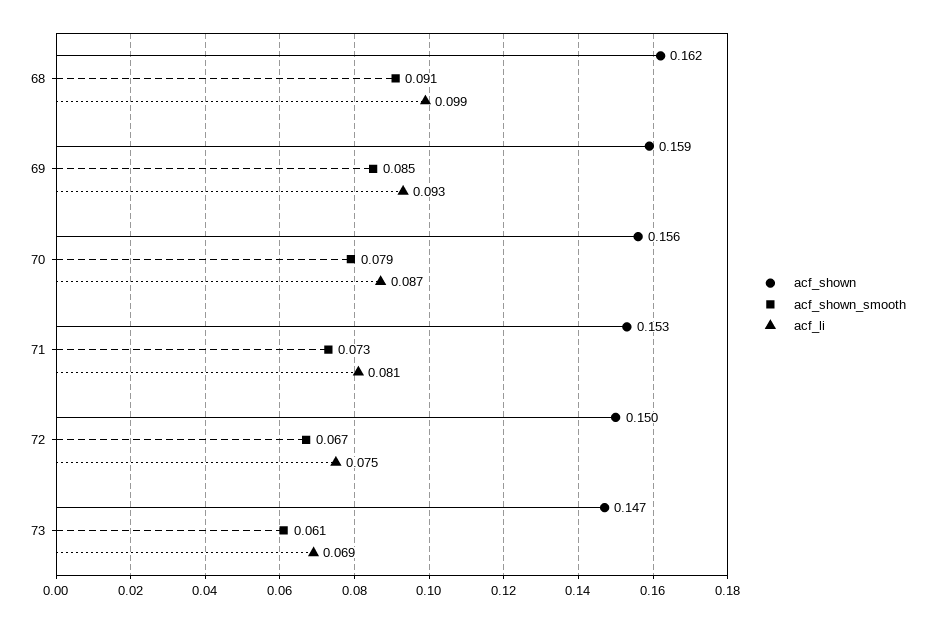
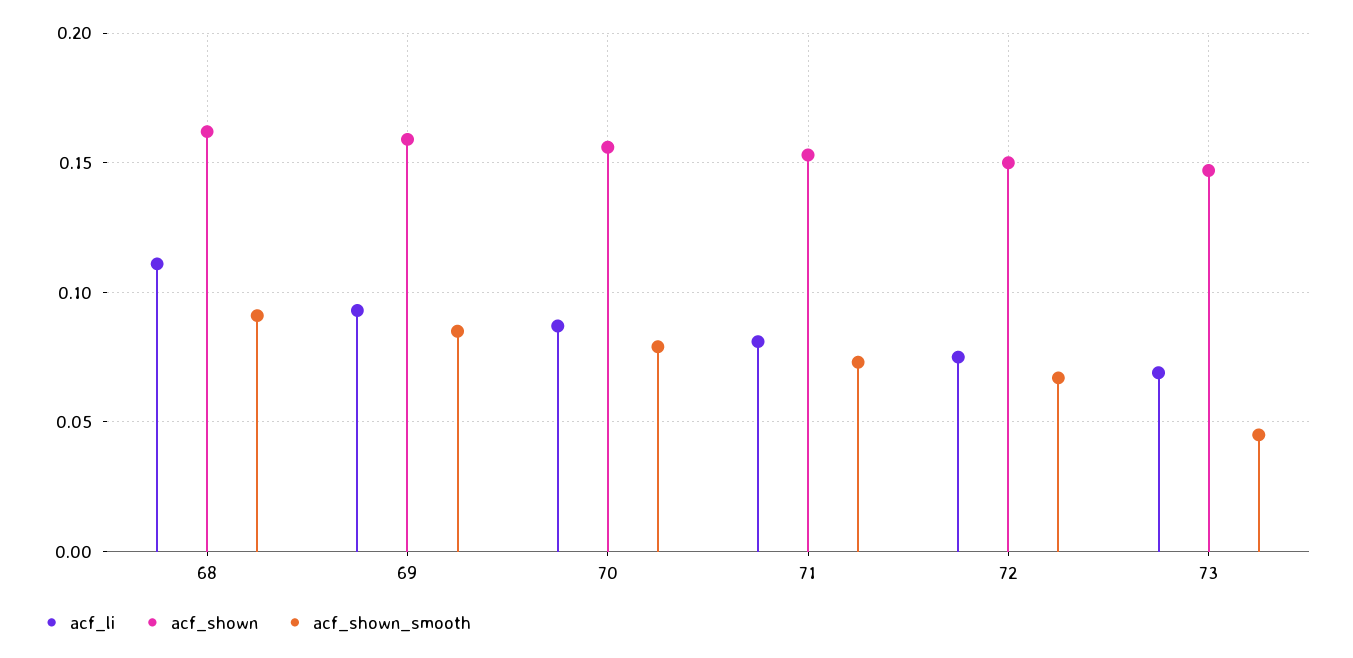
acf_li, 68: 0.099 -> 0.11
acf_shown_smooth, 73: 0.061 -> 0.045

